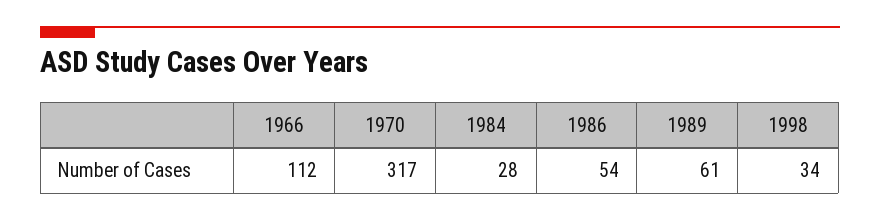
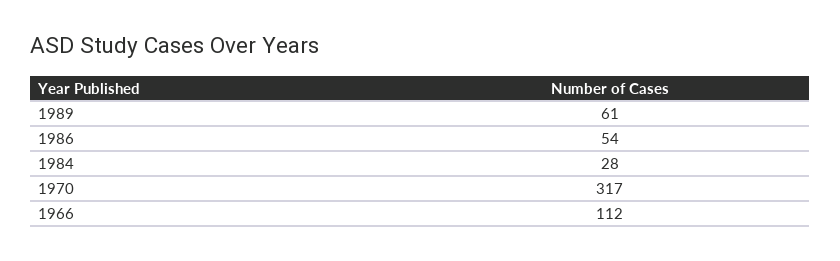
1998: 34 -> none

